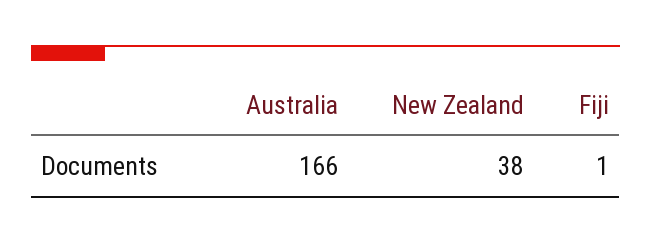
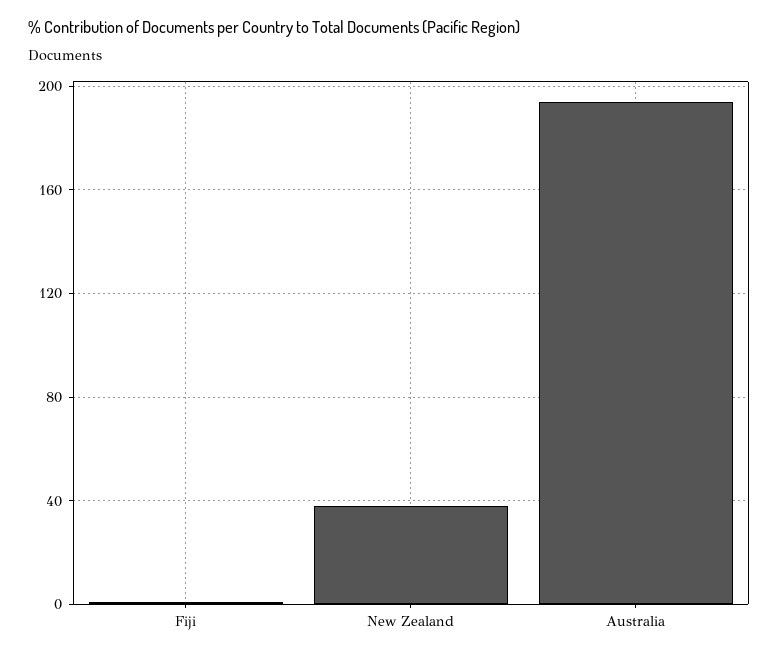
Australia: 166 -> 195

